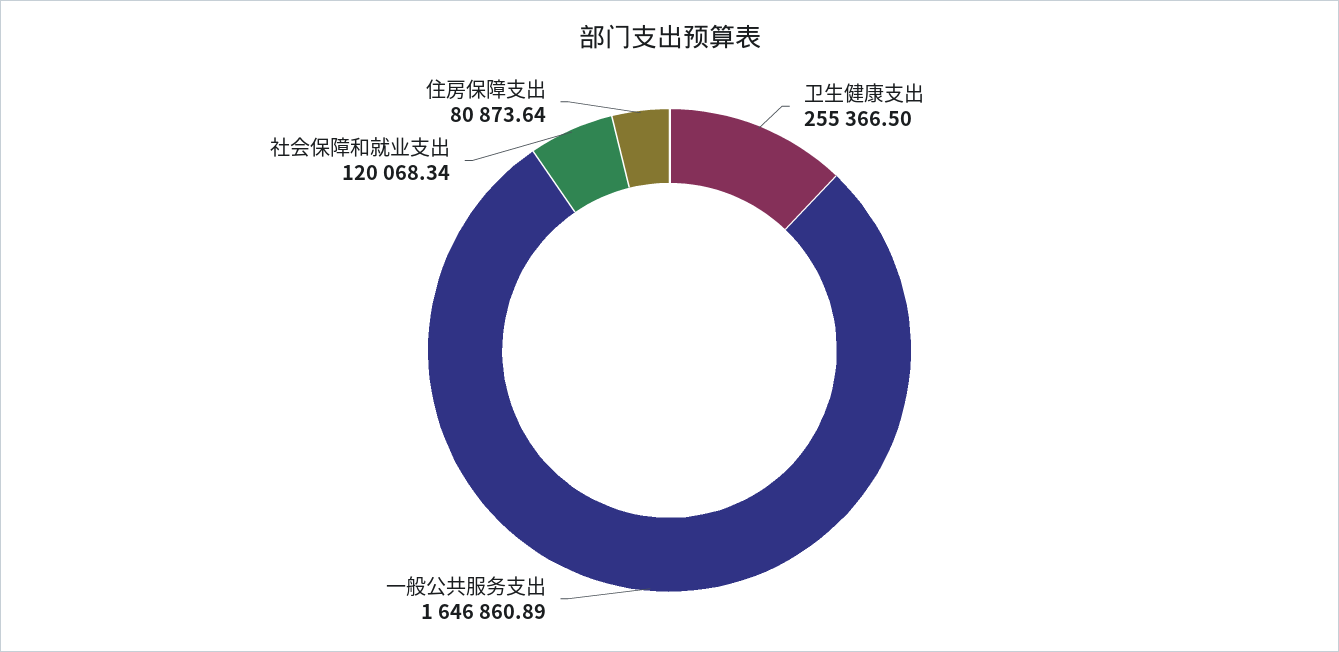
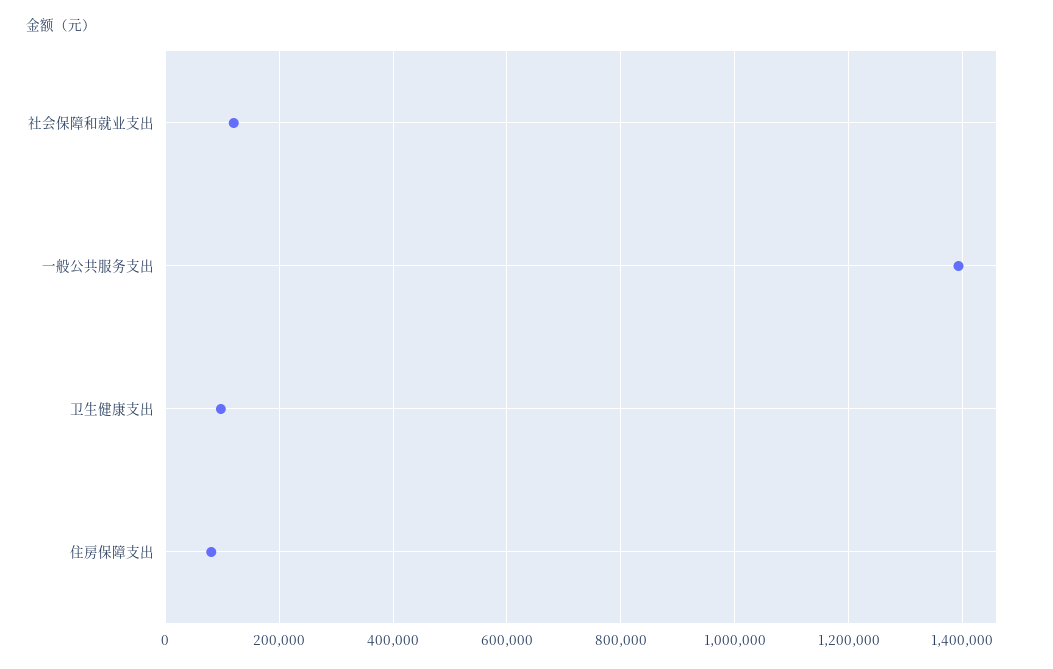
卫生健康支出: 255366.5 -> 100000
一般公共服务支出: 1646860.89 -> 1400000

